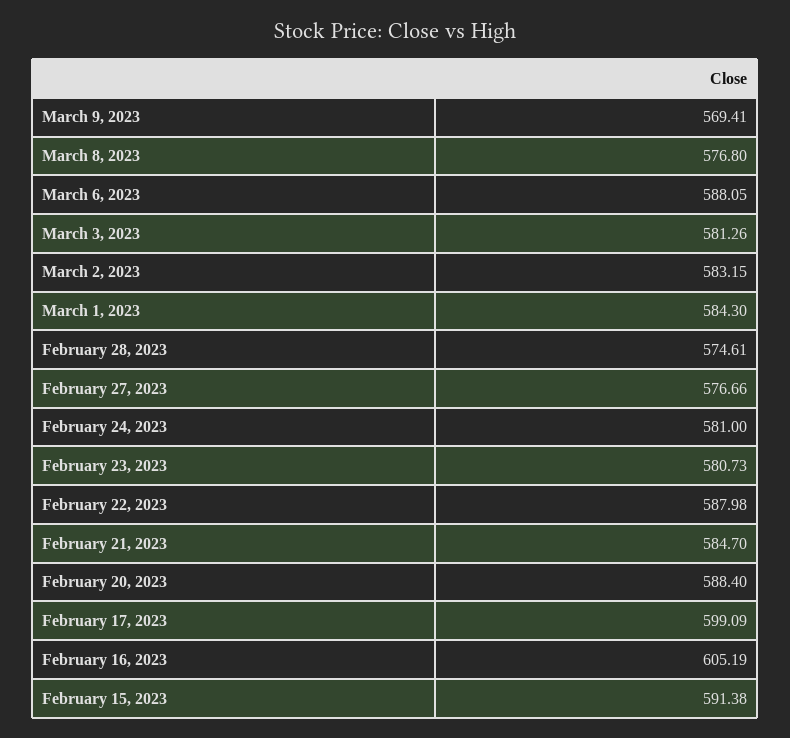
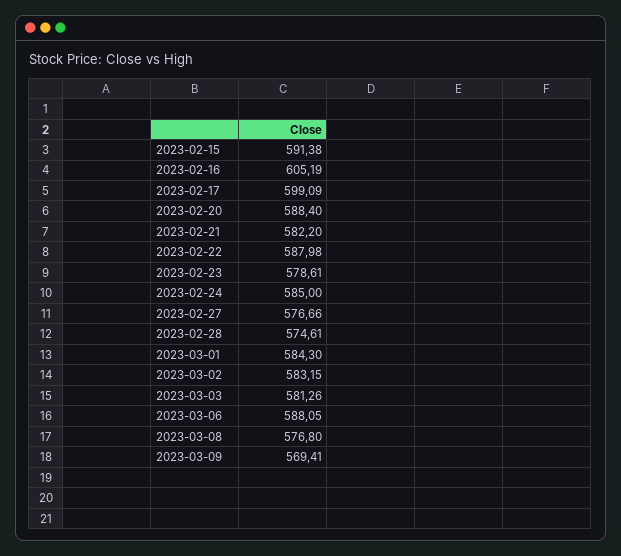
February 24, 2023: 581 -> 585
February 23, 2023: 580.73 -> 578.61
February 21, 2023: 584.7 -> 582.2

